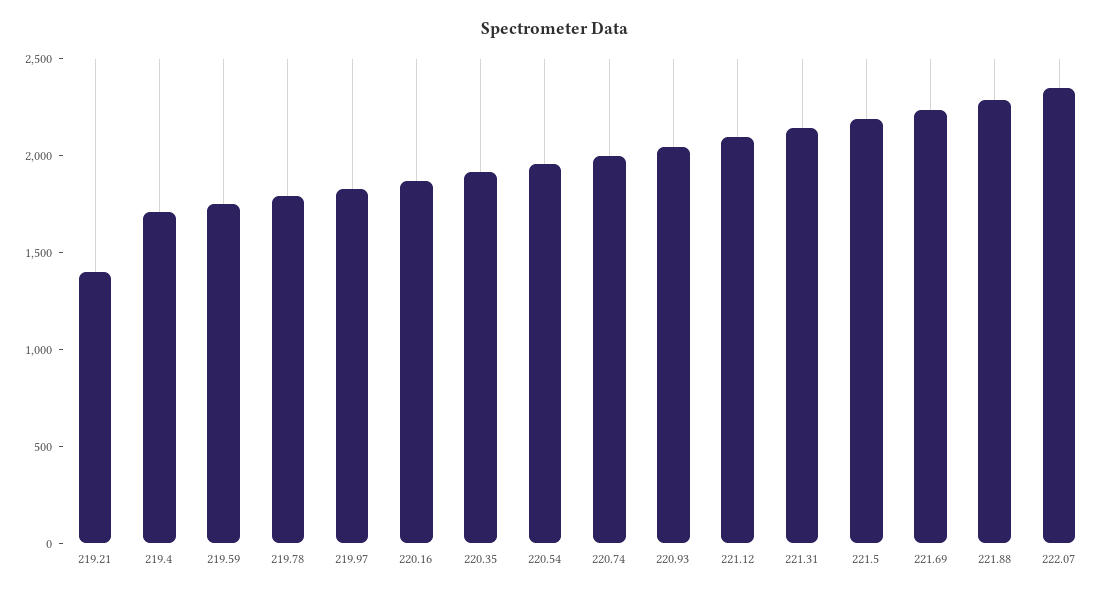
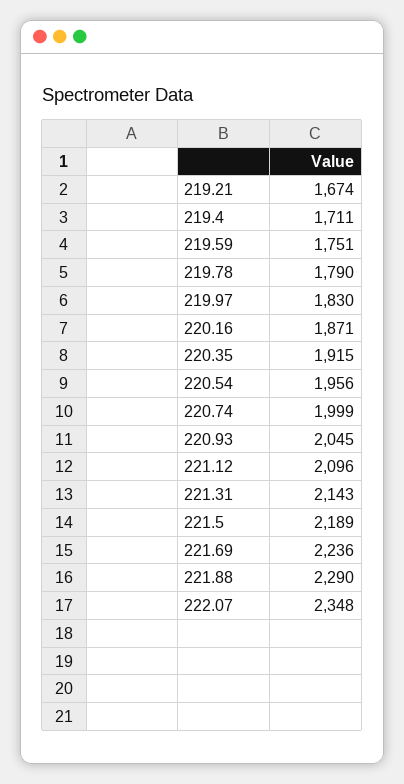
219.21: 1400 -> 1674

